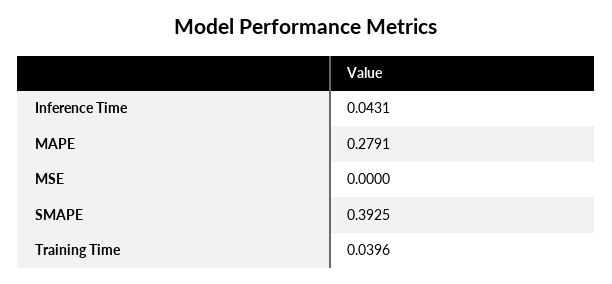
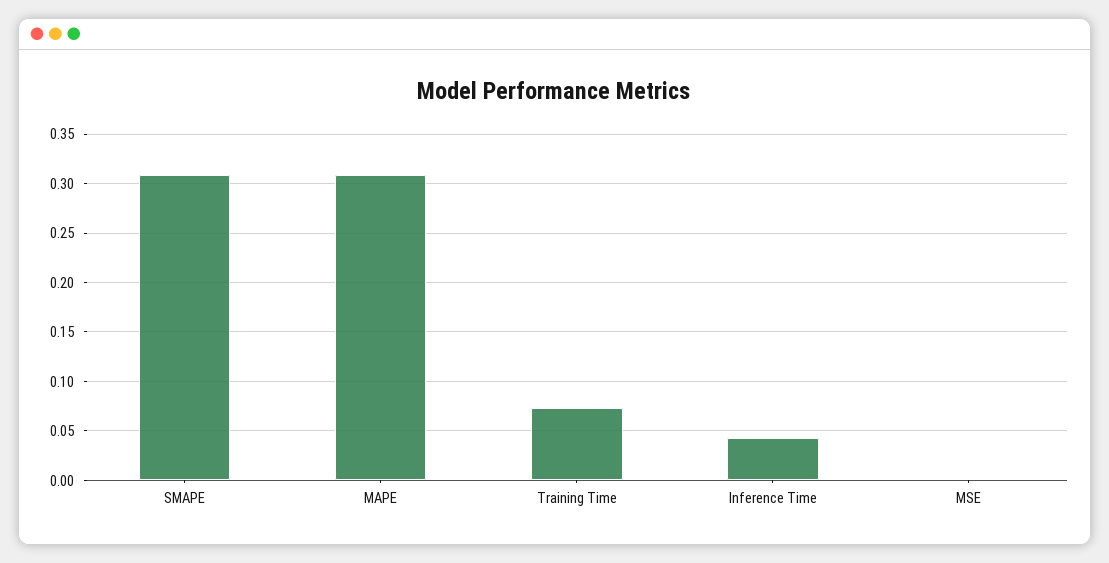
MAPE: 0.2791 -> 0.31
SMAPE: 0.3925 -> 0.31
Training Time: 0.0396 -> 0.07

